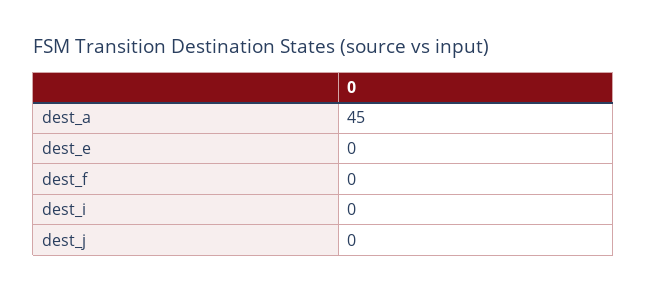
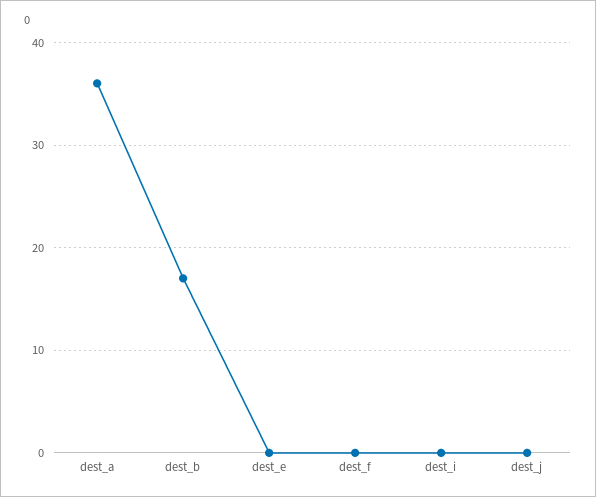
dest_a: 45 -> 36
dest_b: none -> 17

